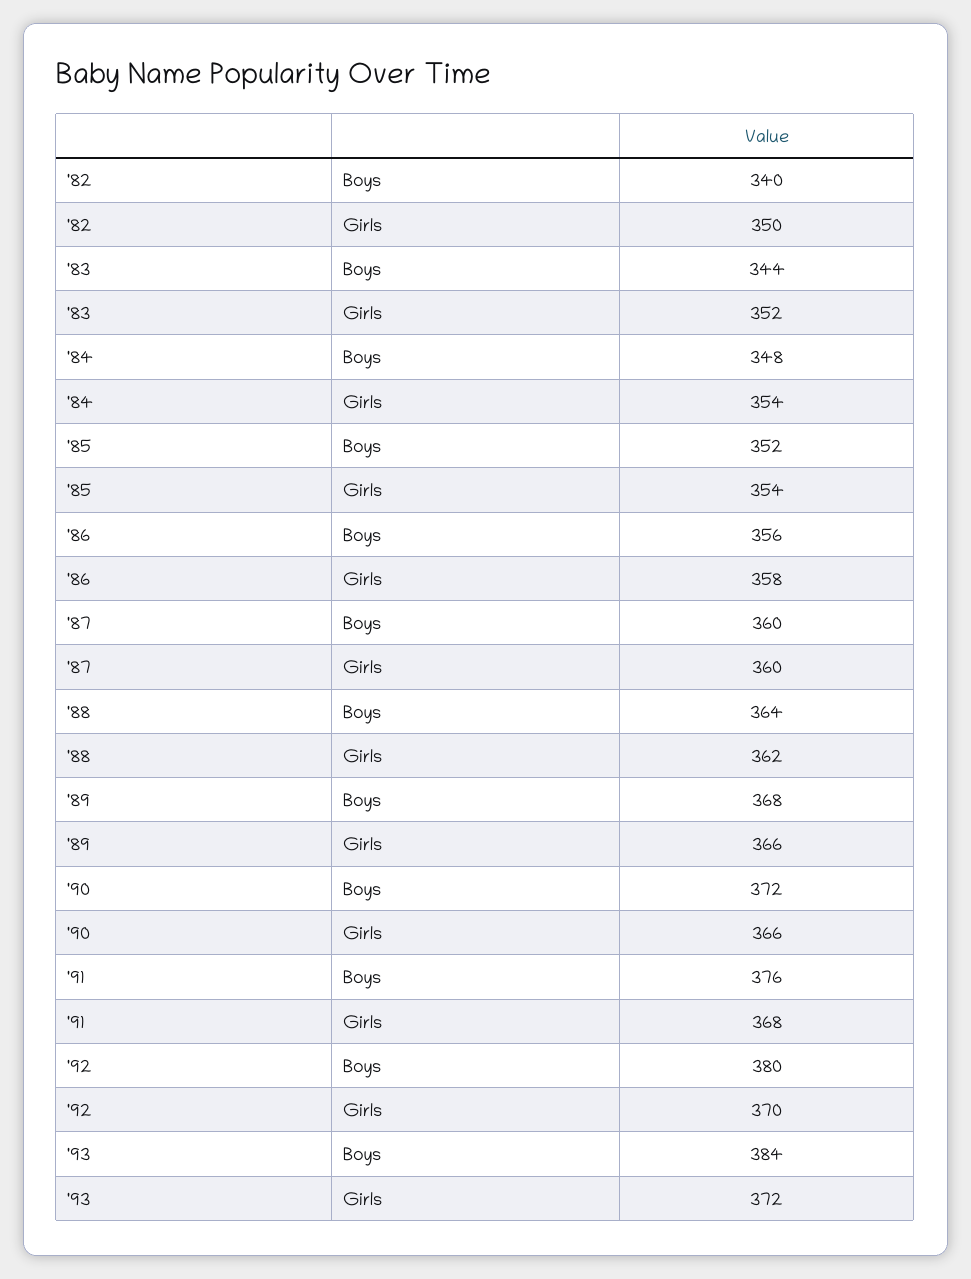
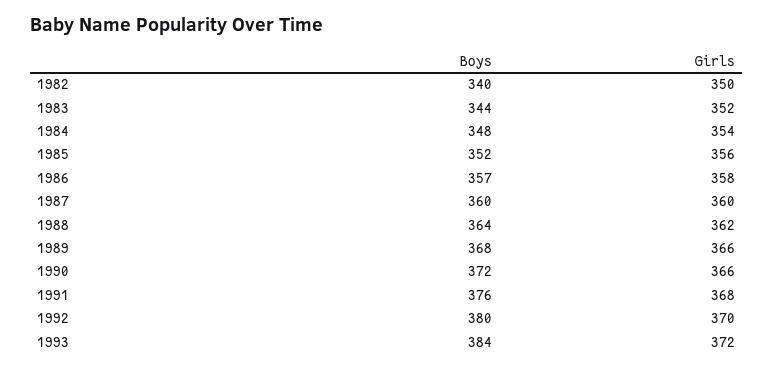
'85, Girls: 354 -> 356
'86, Boys: 356 -> 357

